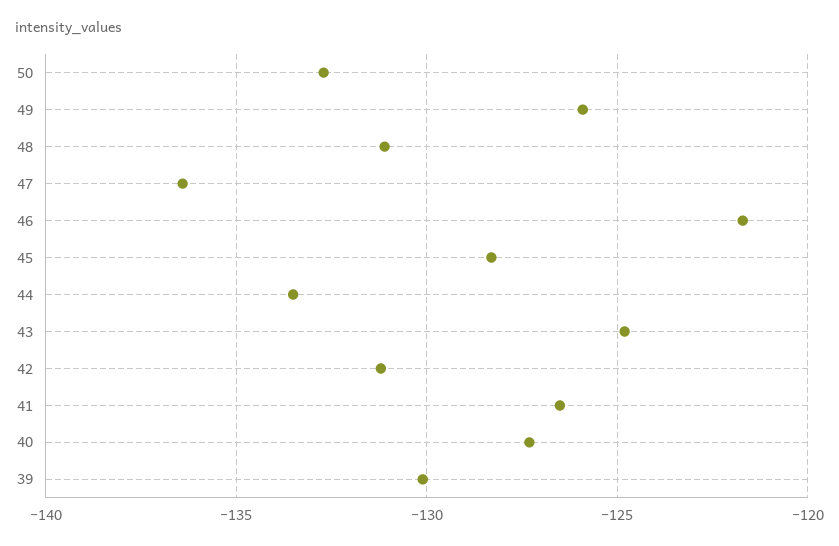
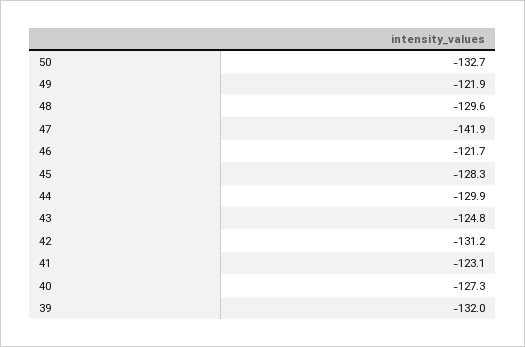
49: -126 -> -121.9
48: -131 -> -129.6
47: -136.5 -> -141.9
44: -133.5 -> -129.9
41: -126.5 -> -123.1
39: -130 -> -132

